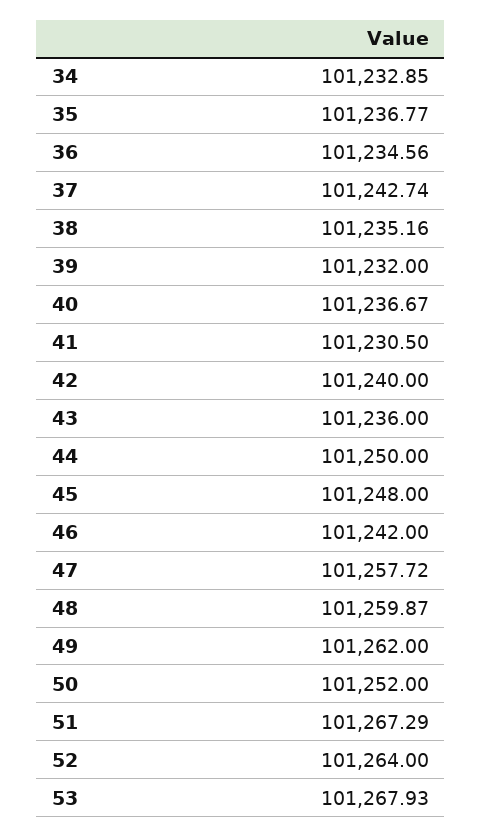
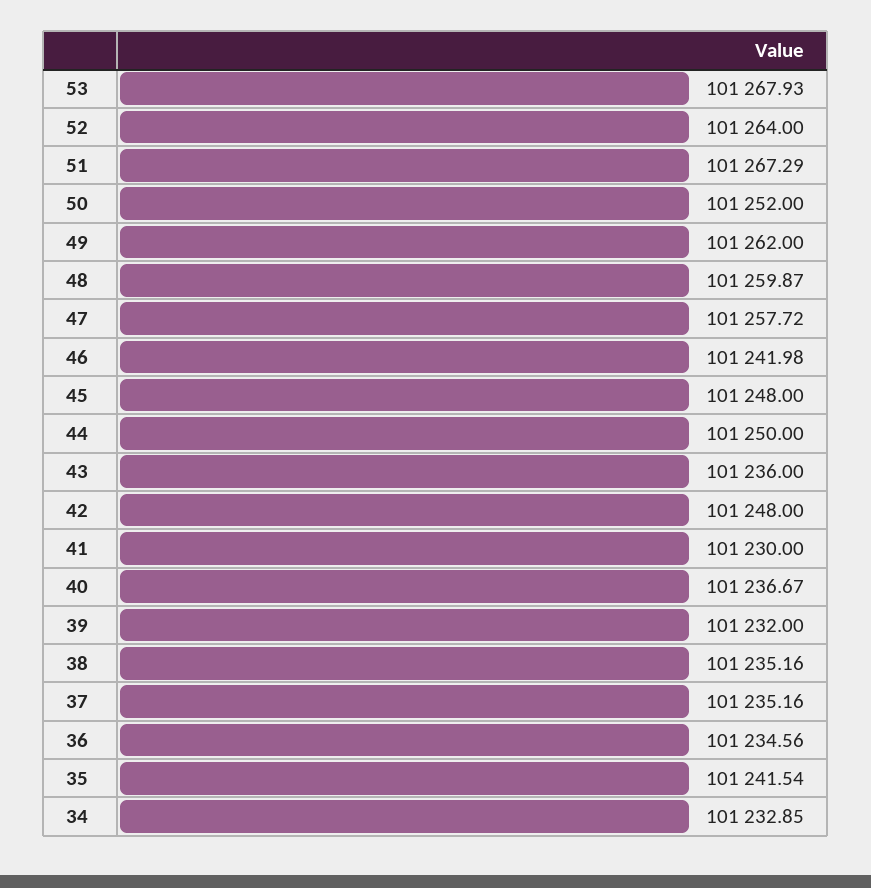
35: 101236.77 -> 101241.54
37: 101242.74 -> 101235.16
41: 101230.5 -> 101230
42: 101240 -> 101248
46: 101242 -> 101241.98

